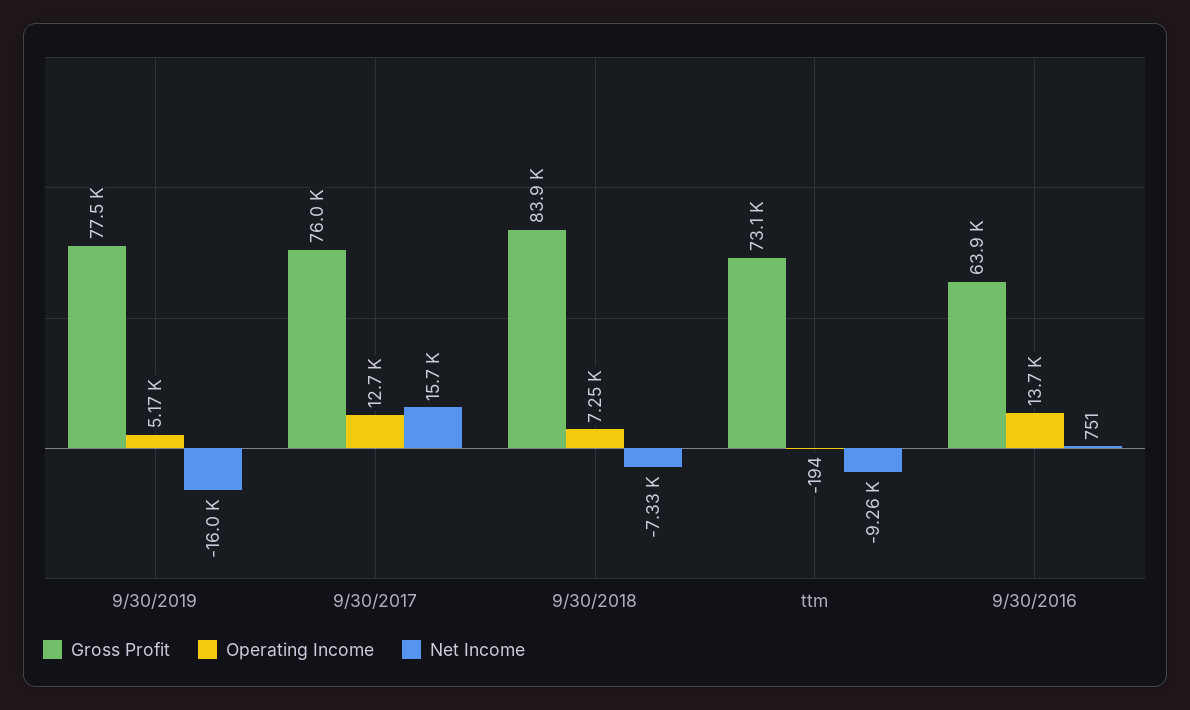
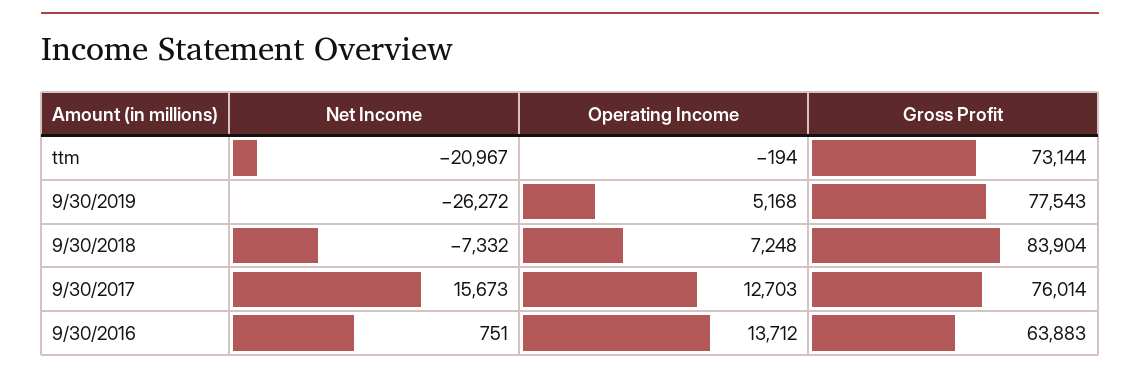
Net Income, 9/30/2019: -16000 -> -26272
Net Income, ttm: -9260 -> -20967

